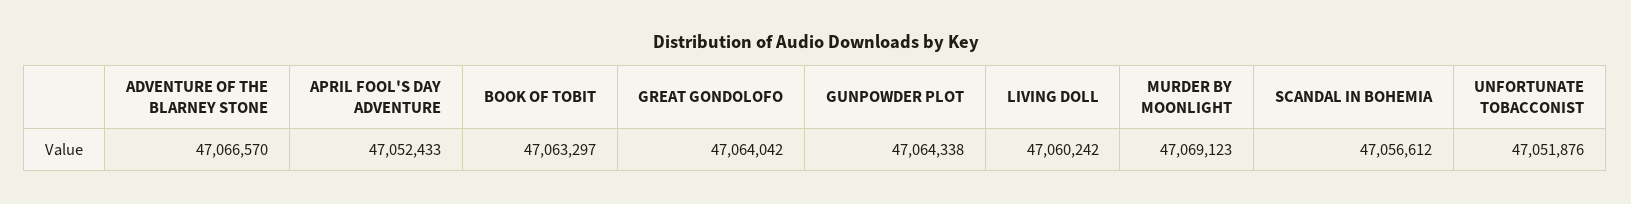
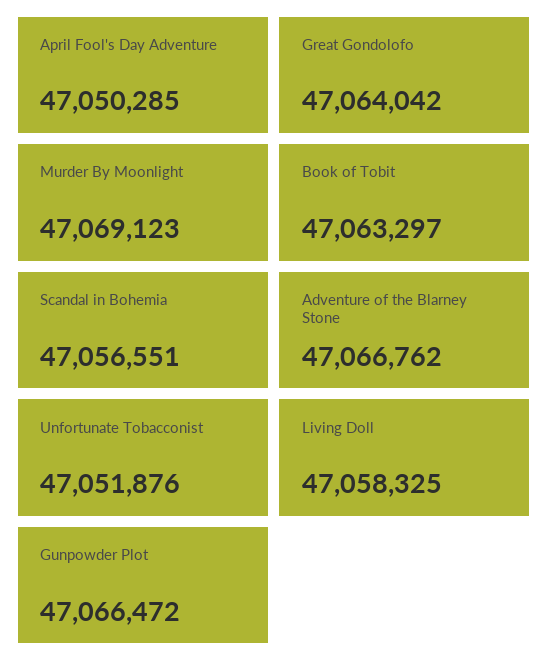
ADVENTURE OF THE BLARNEY STONE: 47066570 -> 47066762
APRIL FOOL'S DAY ADVENTURE: 47052433 -> 47050285
GUNPOWDER PLOT: 47064338 -> 47066472
LIVING DOLL: 47060242 -> 47058325
SCANDAL IN BOHEMIA: 47056612 -> 47056551

